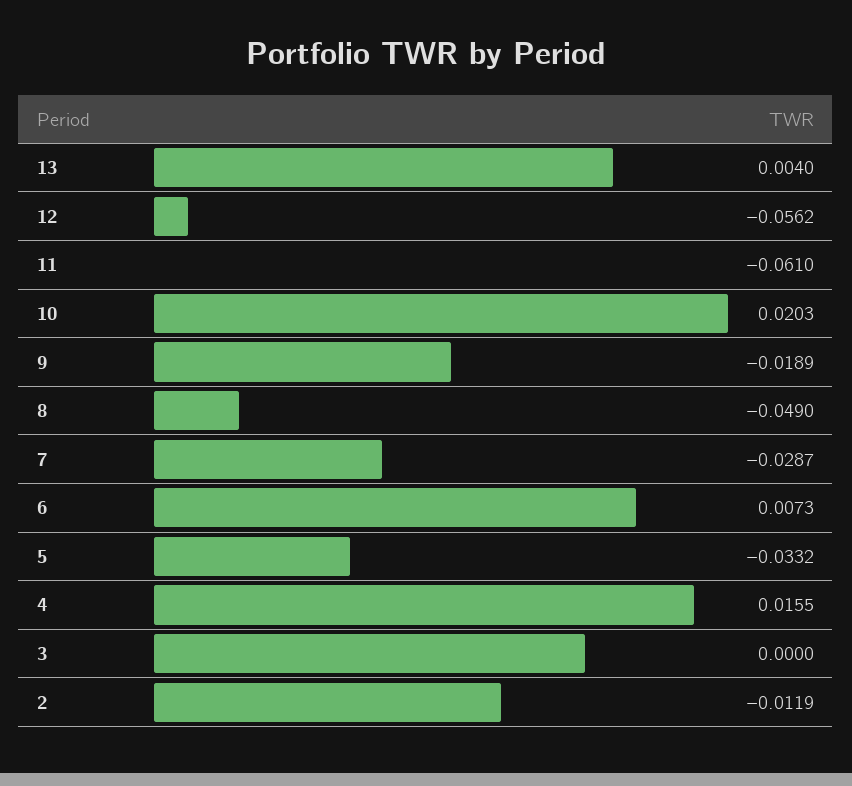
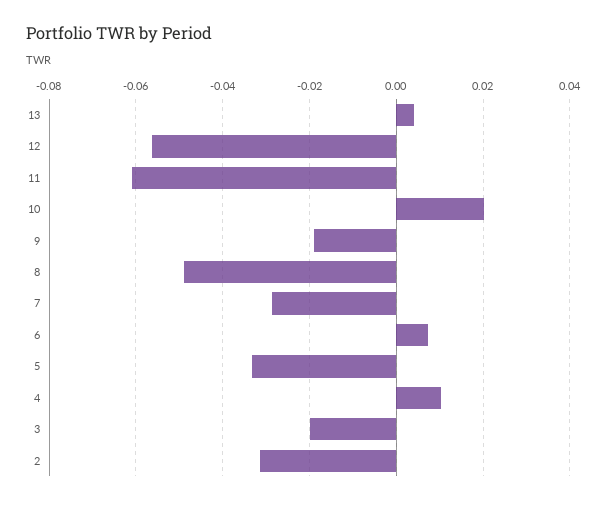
4: 0.0155 -> 0.01
3: 0 -> -0.02
2: -0.0119 -> -0.032

